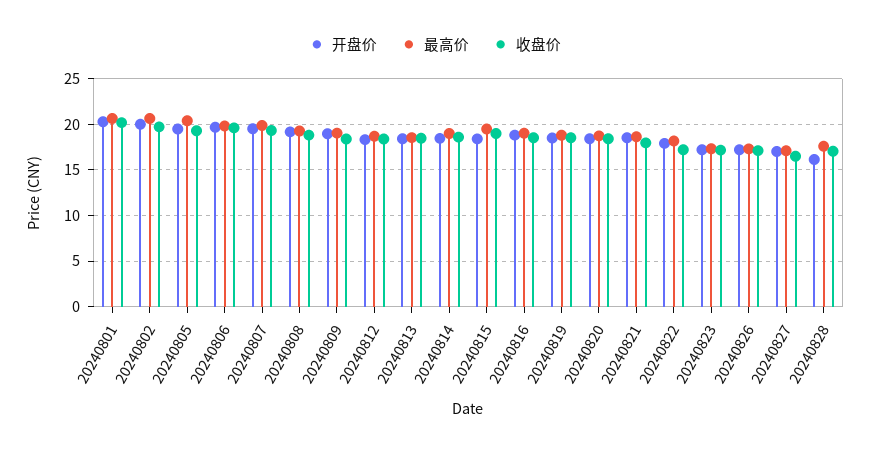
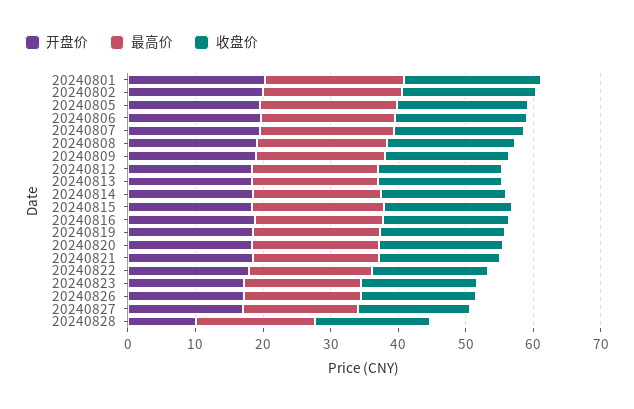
开盘价, 20240828: 16 -> 10

